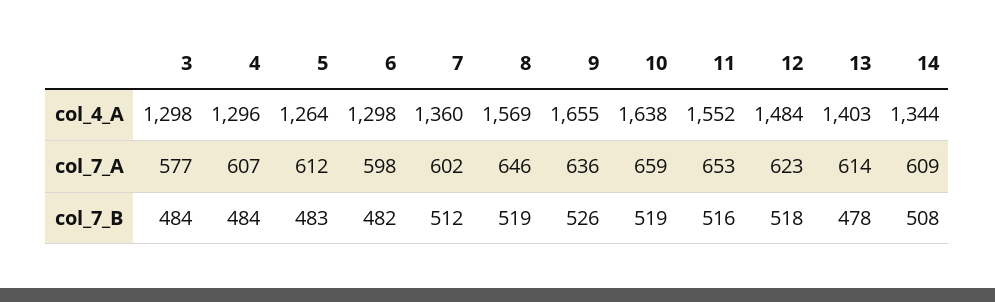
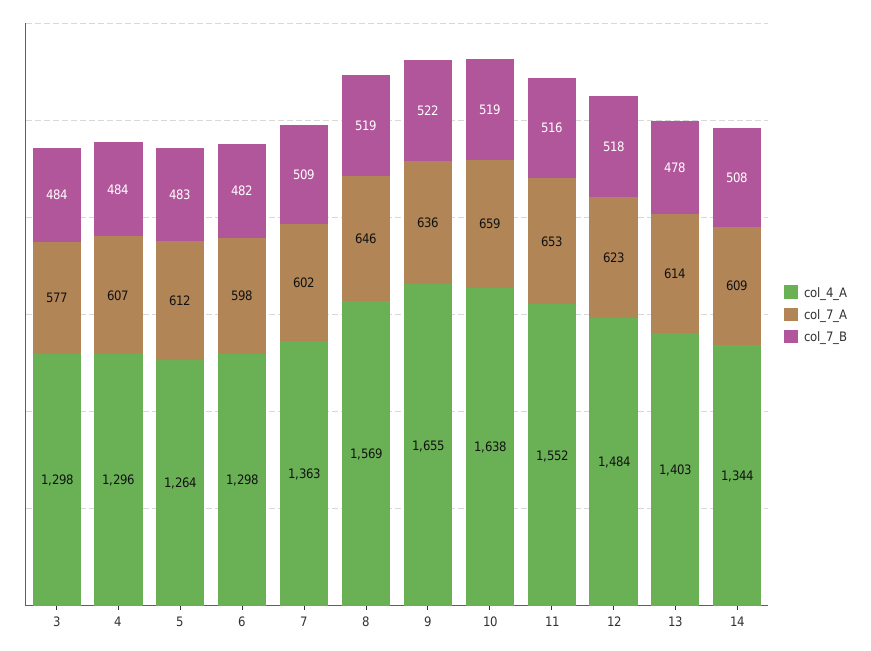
col_4_A, 7: 1360 -> 1363
col_7_B, 7: 512 -> 509
col_7_B, 9: 526 -> 522

